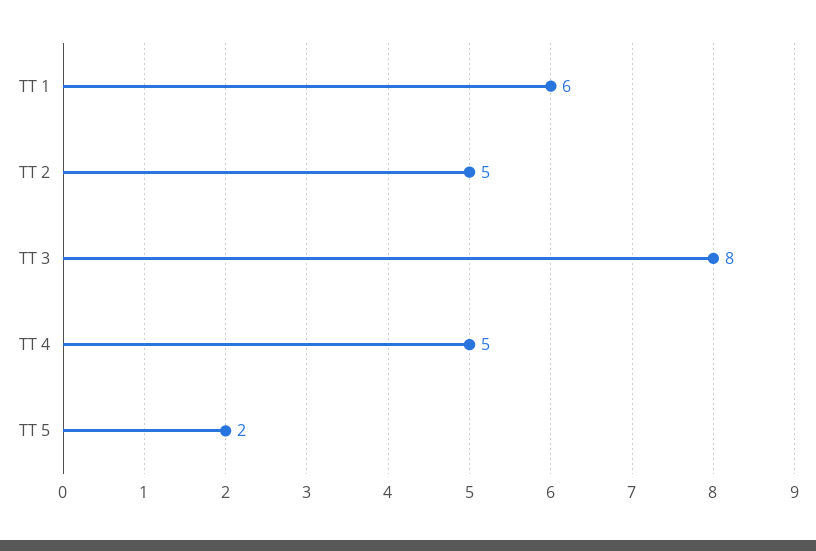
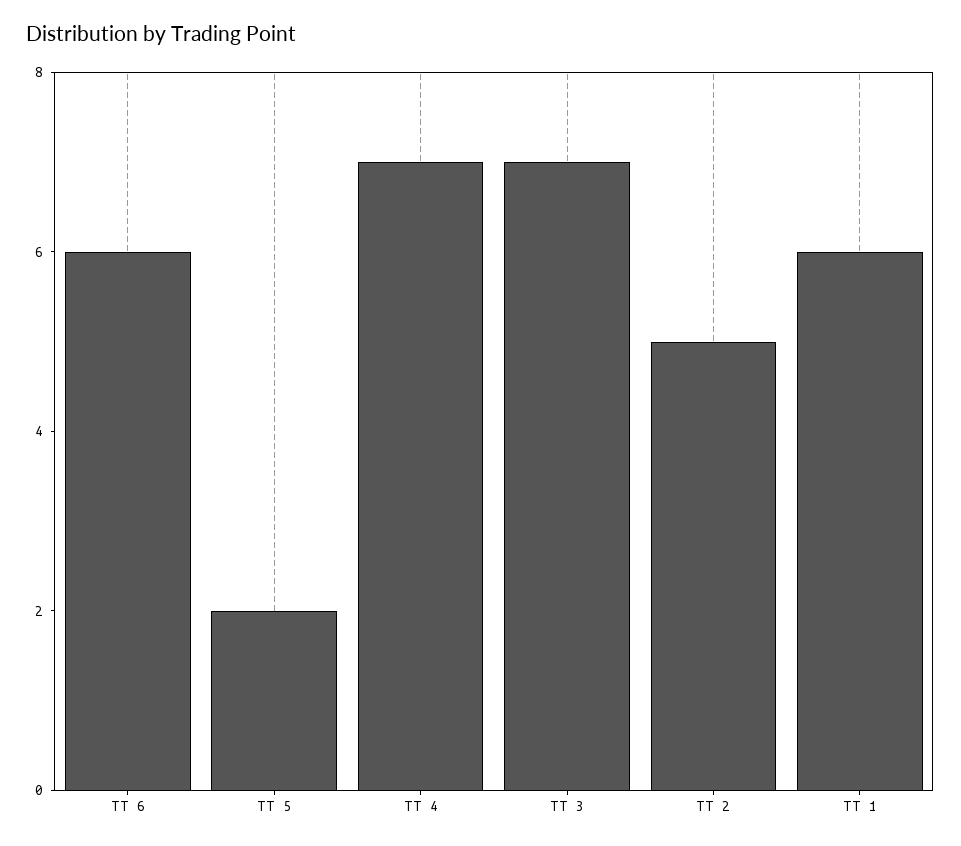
ТТ 3: 8 -> 7
ТТ 4: 5 -> 7
ТТ 6: none -> 6

